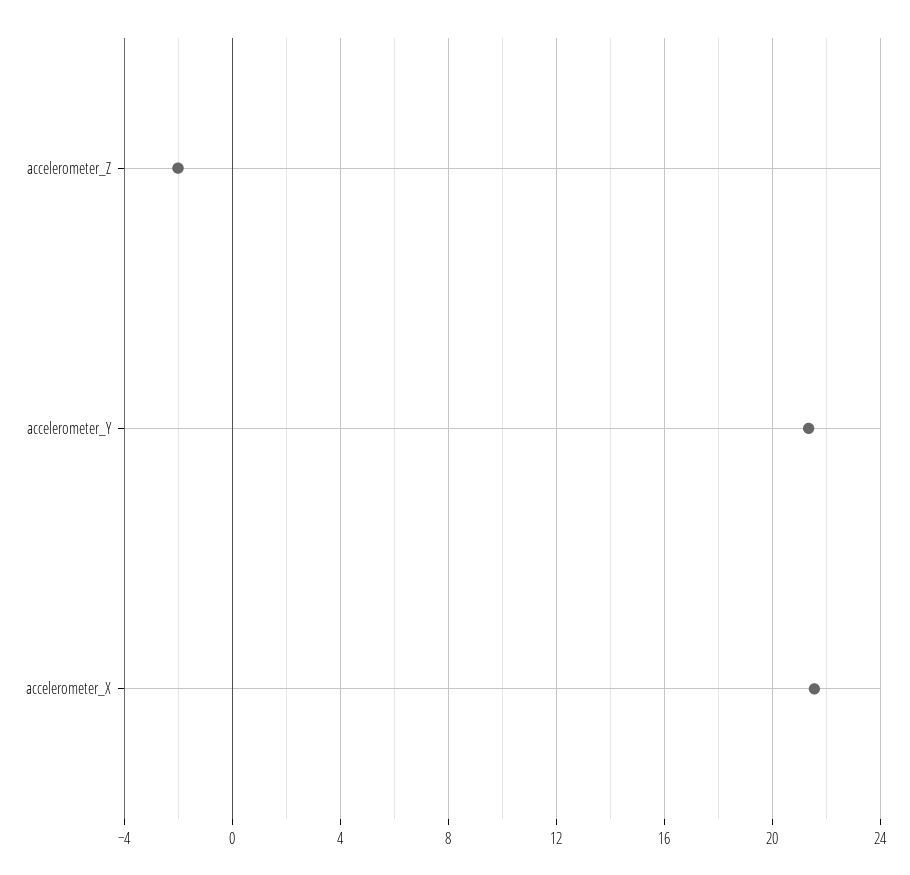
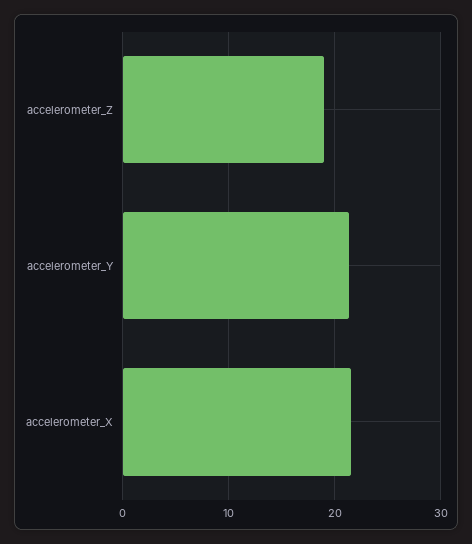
accelerometer_Z: -2 -> 19

